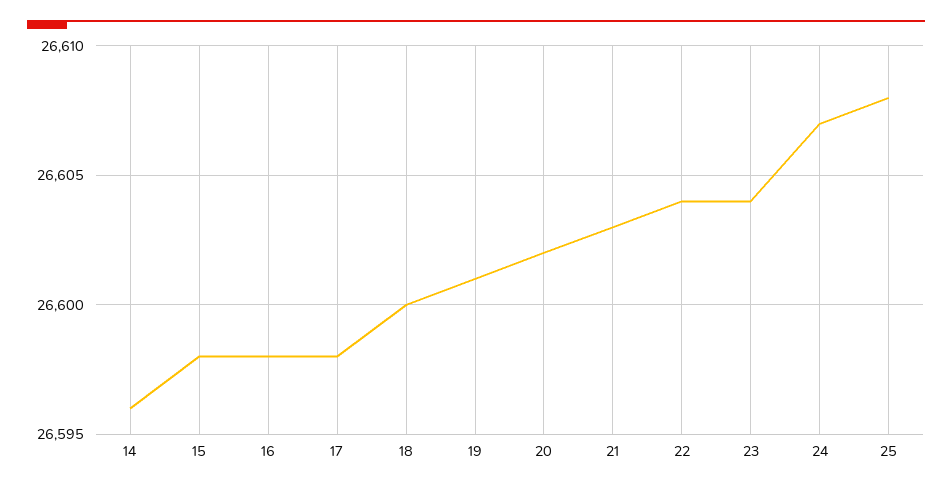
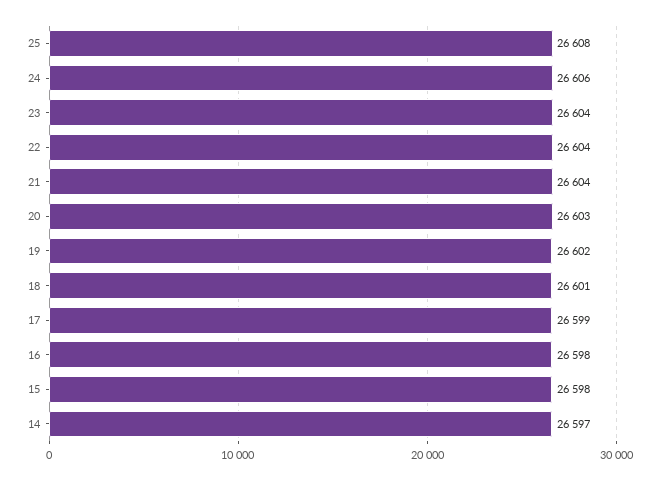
14: 26596 -> 26597
17: 26598 -> 26599
18: 26600 -> 26601
19: 26601 -> 26602
20: 26602 -> 26603
21: 26603 -> 26604
24: 26607 -> 26606

